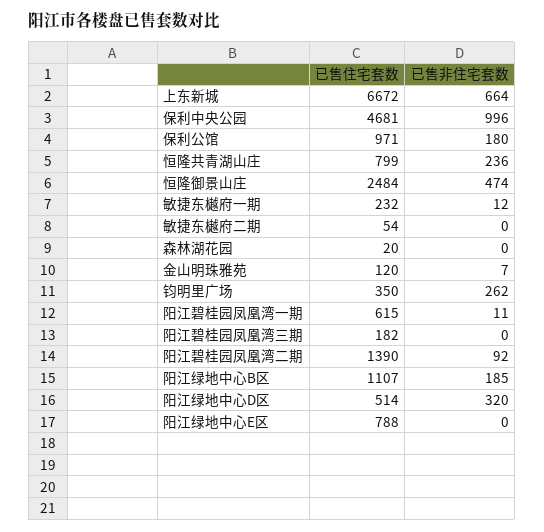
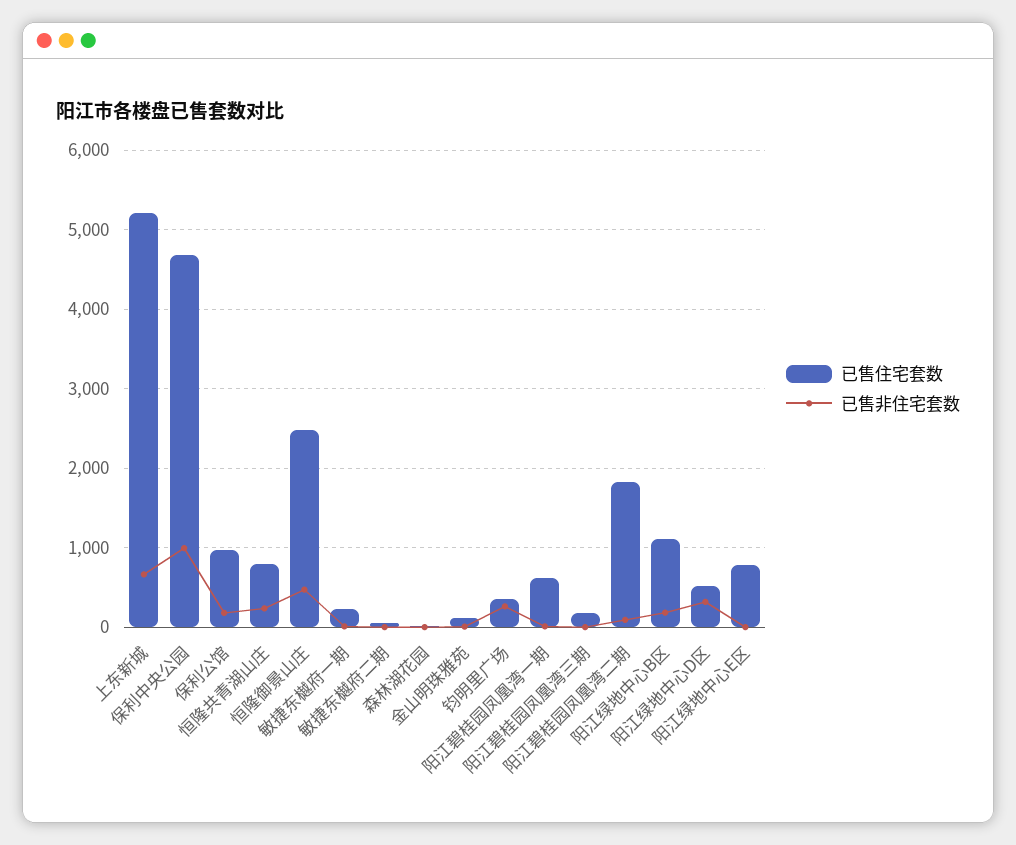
已售住宅套数, 上东新城: 6672 -> 5200
已售住宅套数, 阳江碧桂园凤凰湾二期: 1390 -> 1800

